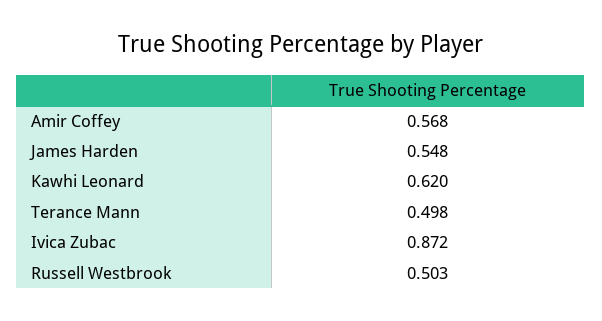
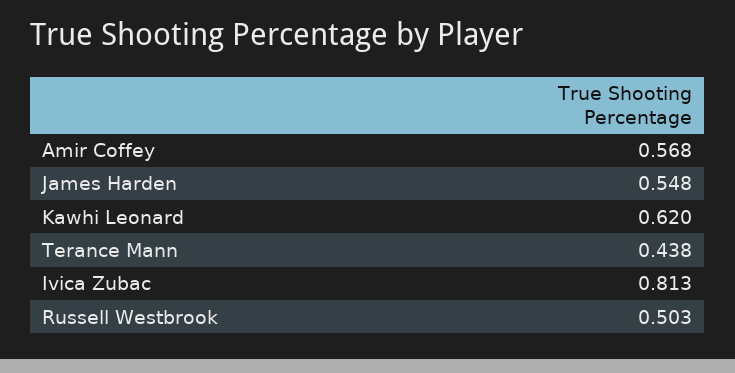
Terance Mann: 0.498 -> 0.438
Ivica Zubac: 0.872 -> 0.813

